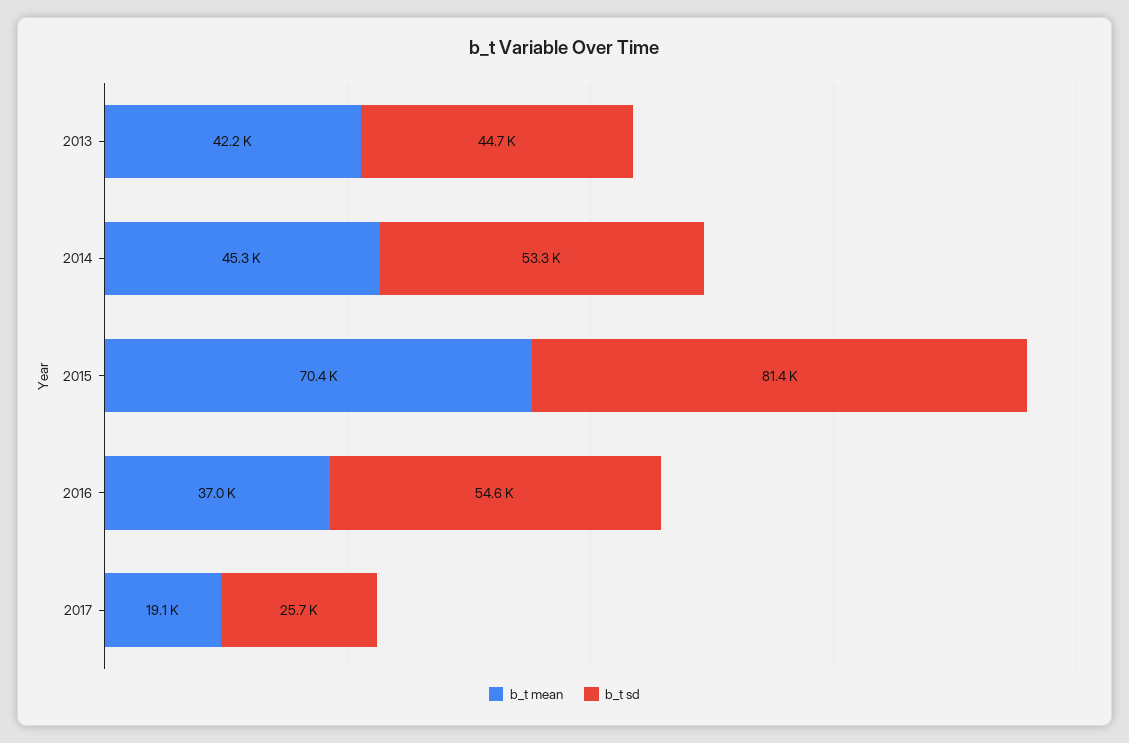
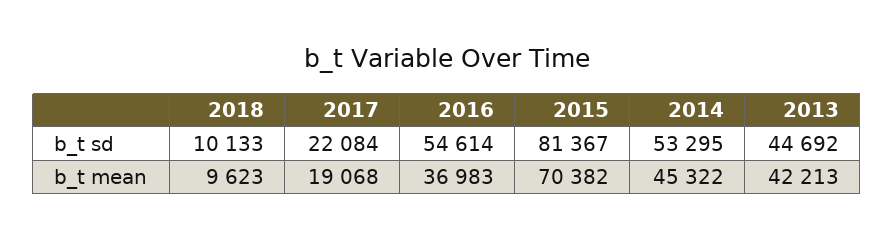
b_t sd, 2017: 25700 -> 22084
b_t sd, 2018: none -> 10133
b_t mean, 2018: none -> 9623

